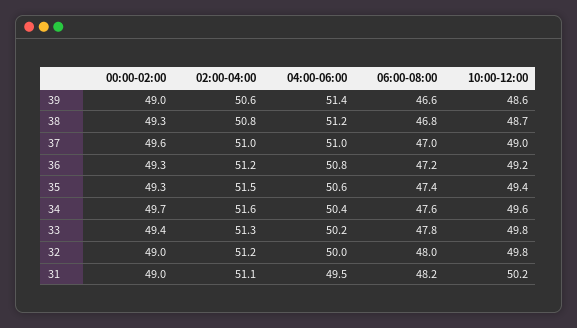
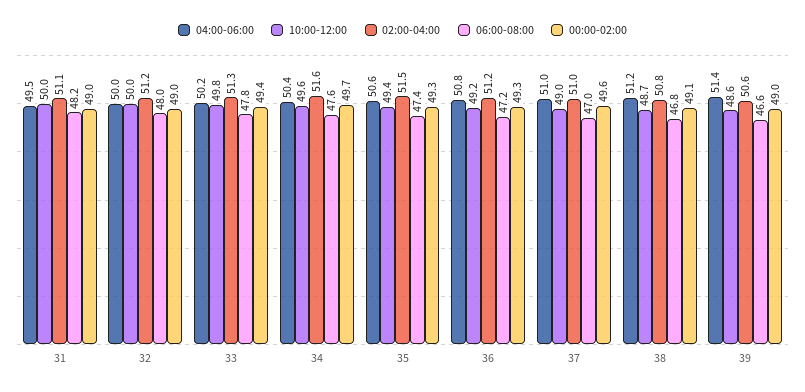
00:00-02:00, 38: 49.3 -> 49.1
10:00-12:00, 32: 49.8 -> 50
10:00-12:00, 31: 50.2 -> 50

